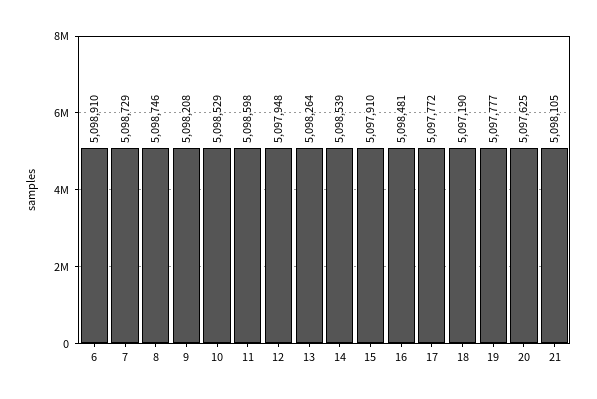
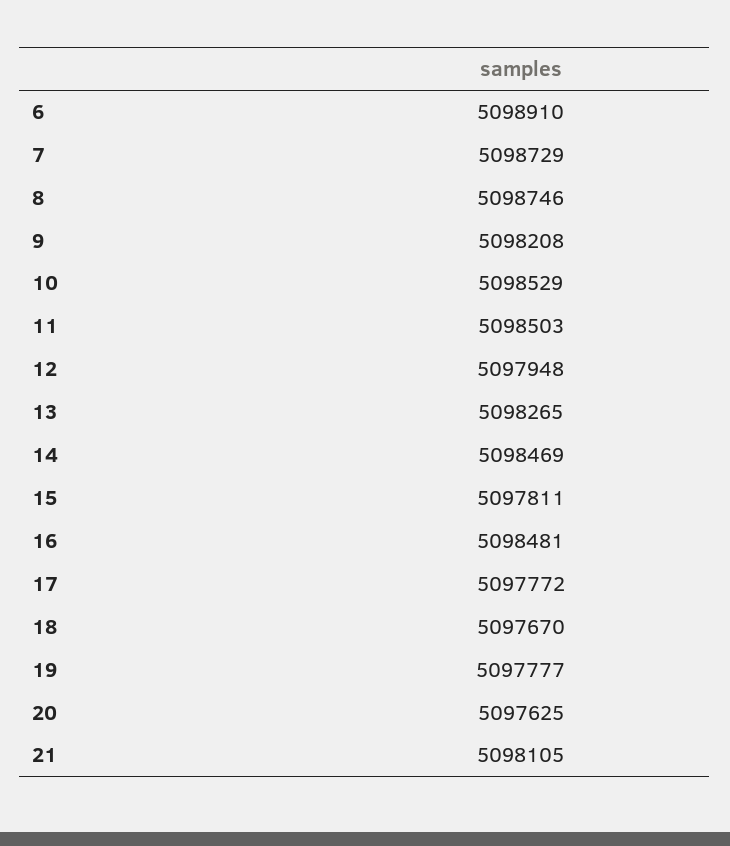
11: 5098598 -> 5098503
13: 5098264 -> 5098265
14: 5098539 -> 5098469
15: 5097910 -> 5097811
18: 5097190 -> 5097670

